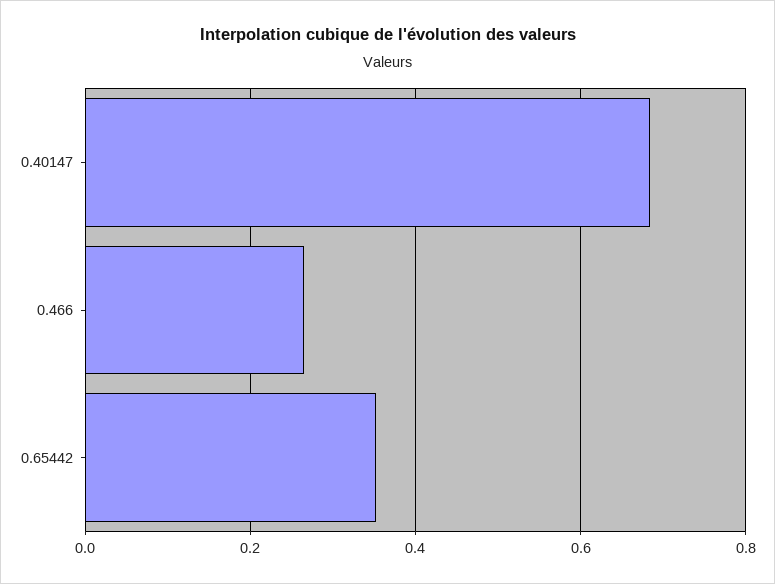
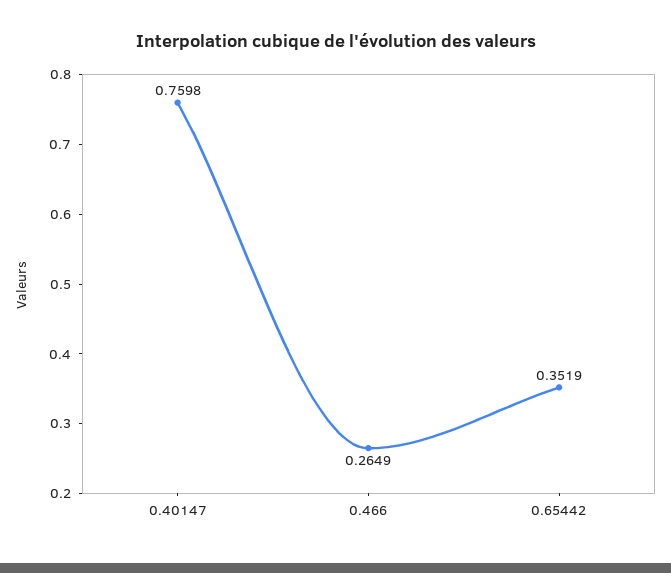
0.40147: 0.68 -> 0.7598

